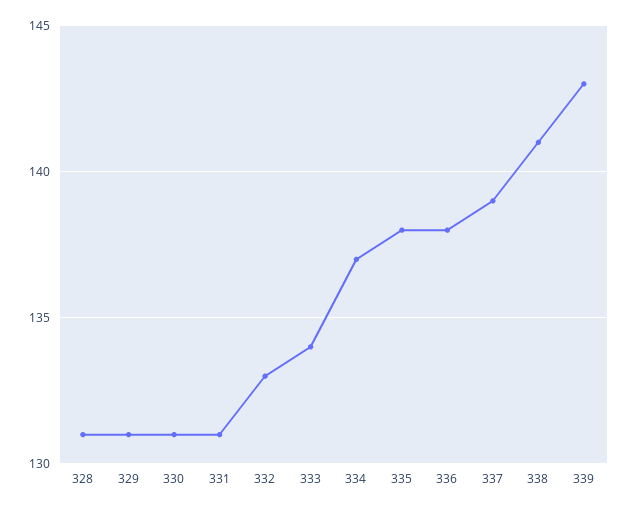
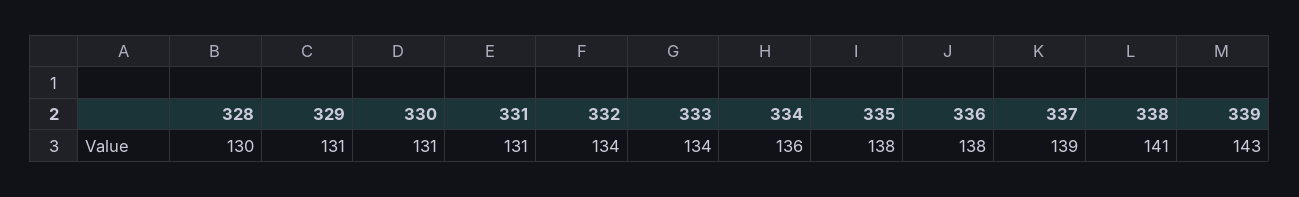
328: 131 -> 130
332: 133 -> 134
334: 137 -> 136

